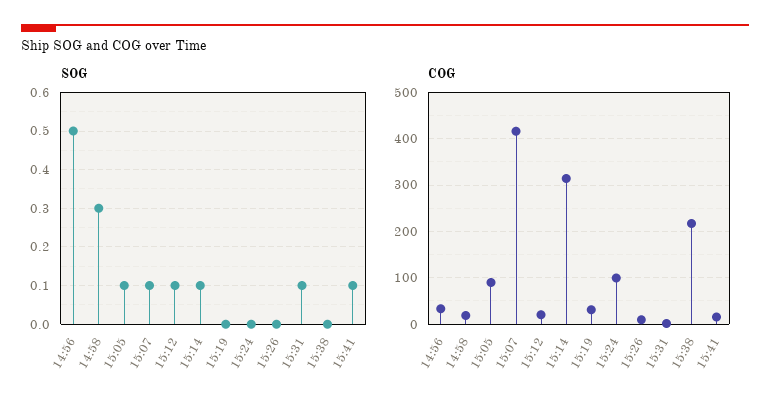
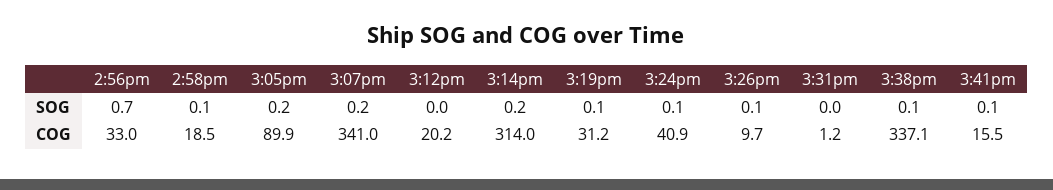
SOG, 14:56: 0.5 -> 0.7
SOG, 14:58: 0.3 -> 0.1
SOG, 15:05: 0.1 -> 0.2
SOG, 15:07: 0.1 -> 0.2
SOG, 15:12: 0.1 -> 0
SOG, 15:14: 0.1 -> 0.2
SOG, 15:19: 0 -> 0.1
SOG, 15:24: 0 -> 0.1
SOG, 15:26: 0 -> 0.1
SOG, 15:31: 0.1 -> 0
SOG, 15:38: 0 -> 0.1
COG, 15:07: 420 -> 341
COG, 15:24: 100 -> 40.9
COG, 15:38: 220 -> 337.1

